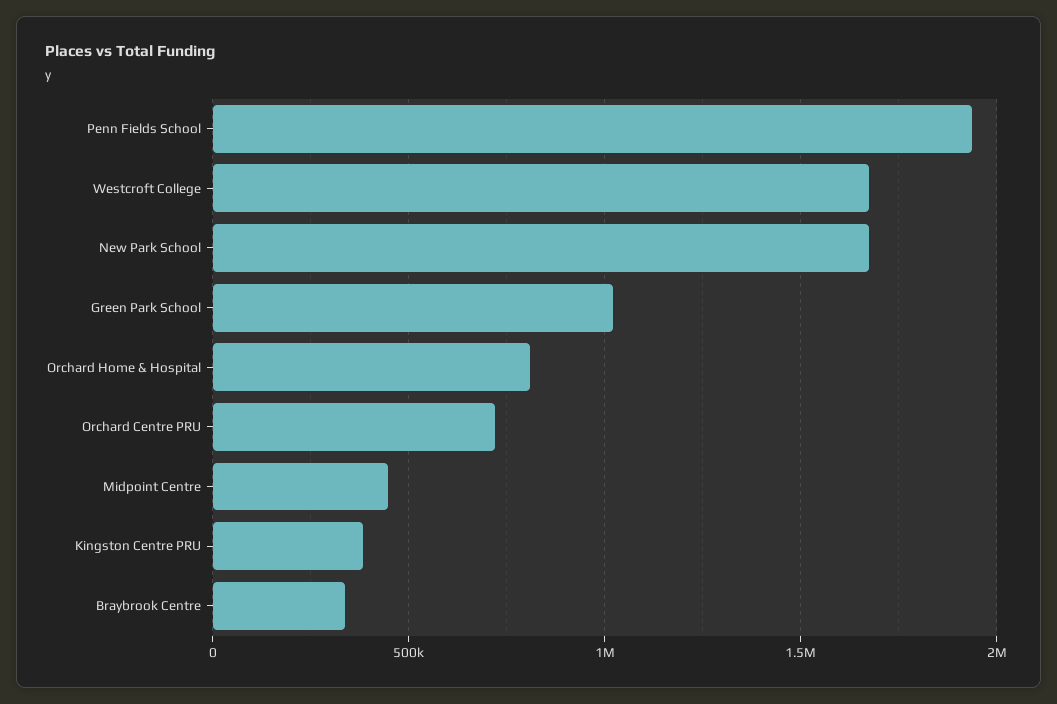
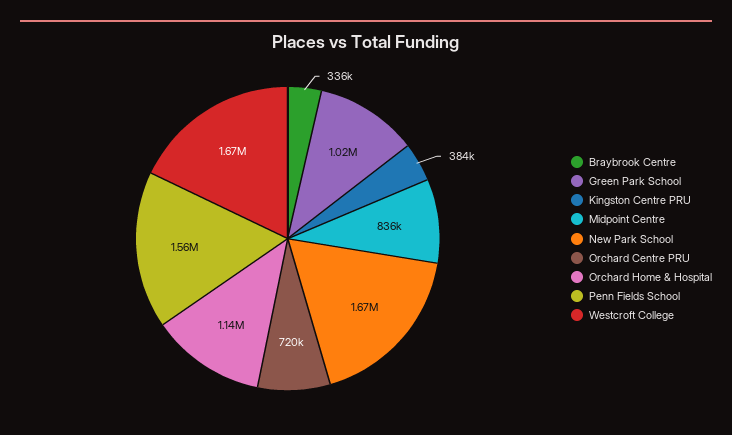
Penn Fields School: 1950000 -> 1560000
Orchard Home & Hospital: 800000 -> 1140000
Midpoint Centre: 450000 -> 836000

